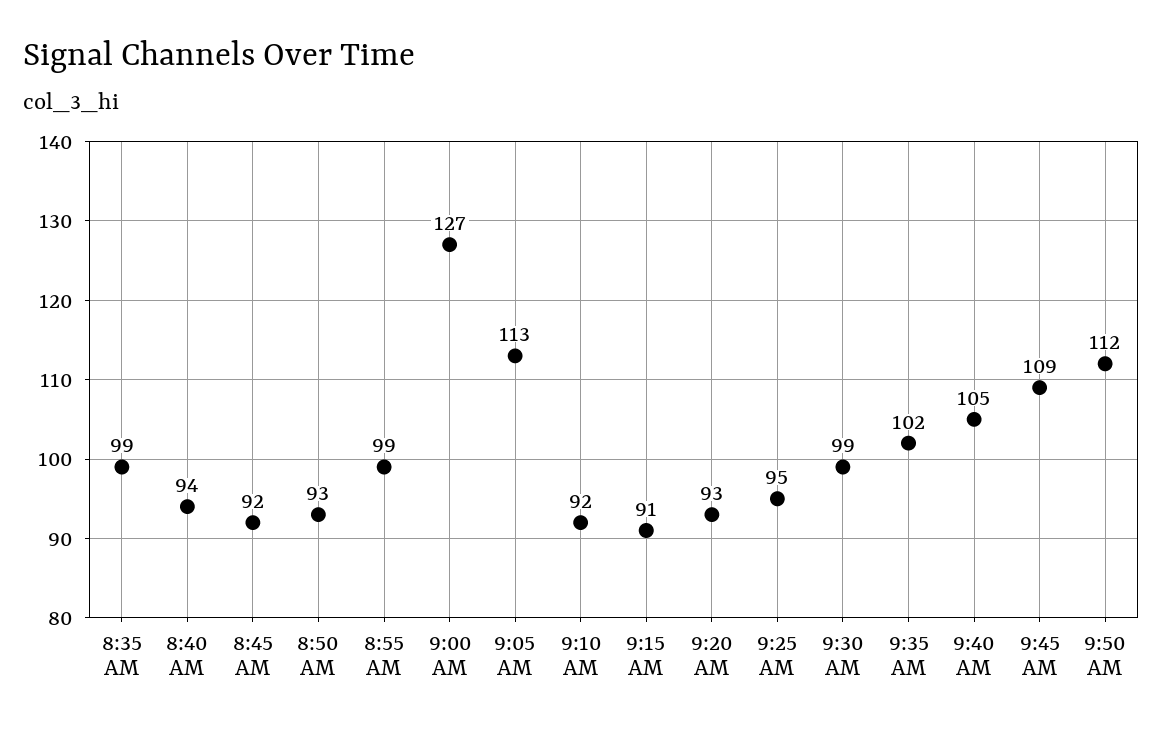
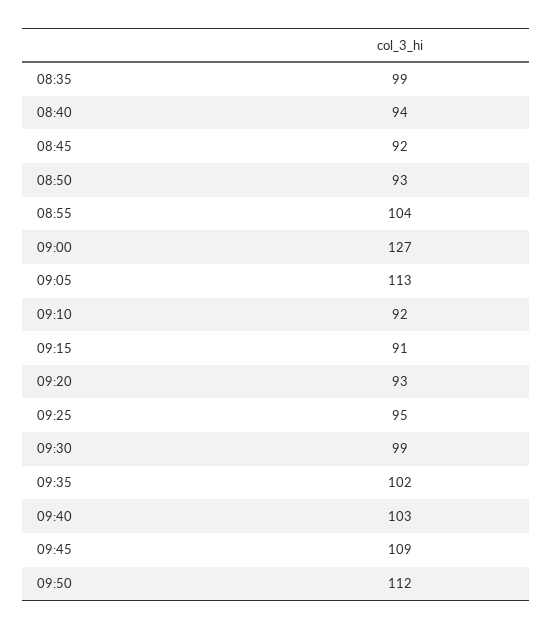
8:55 AM: 99 -> 104
9:40 AM: 105 -> 103

